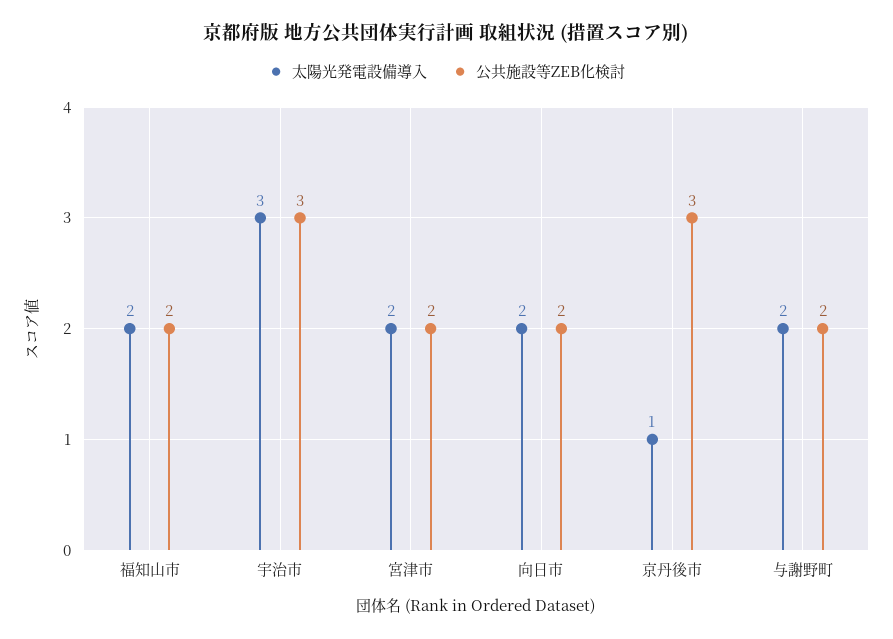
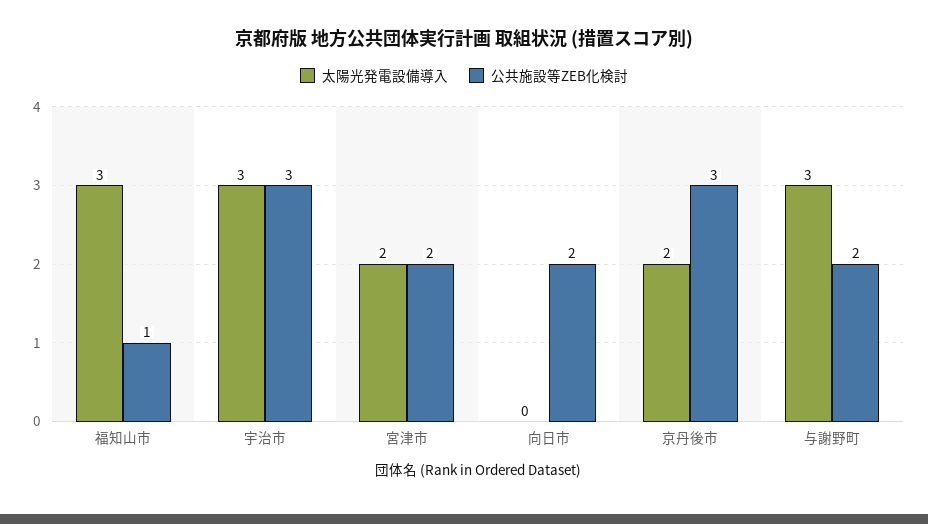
太陽光発電設備導入, 福知山市: 2 -> 3
公共施設等ZEB化検討, 福知山市: 2 -> 1
太陽光発電設備導入, 向日市: 2 -> 0
太陽光発電設備導入, 京丹後市: 1 -> 2
太陽光発電設備導入, 与謝野町: 2 -> 3

